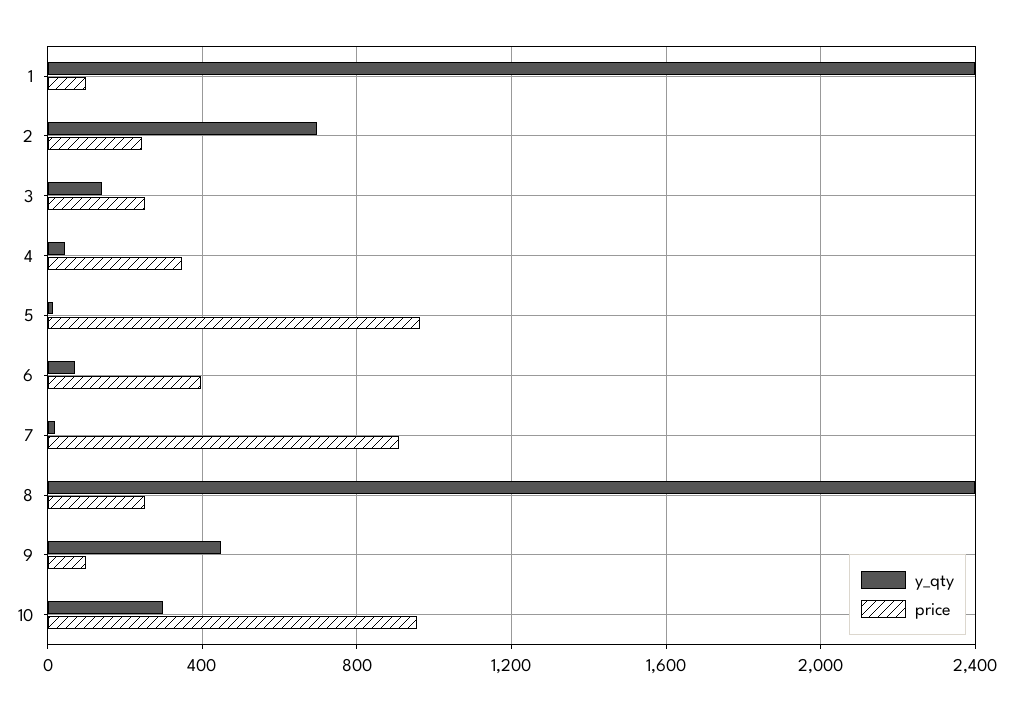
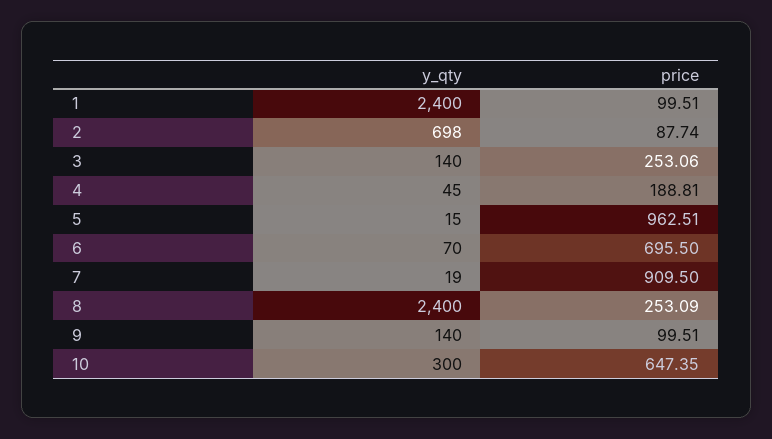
price, 2: 250 -> 87.74
price, 4: 350 -> 188.81
price, 6: 400 -> 695.5
y_qty, 9: 450 -> 140
price, 10: 950 -> 647.35

